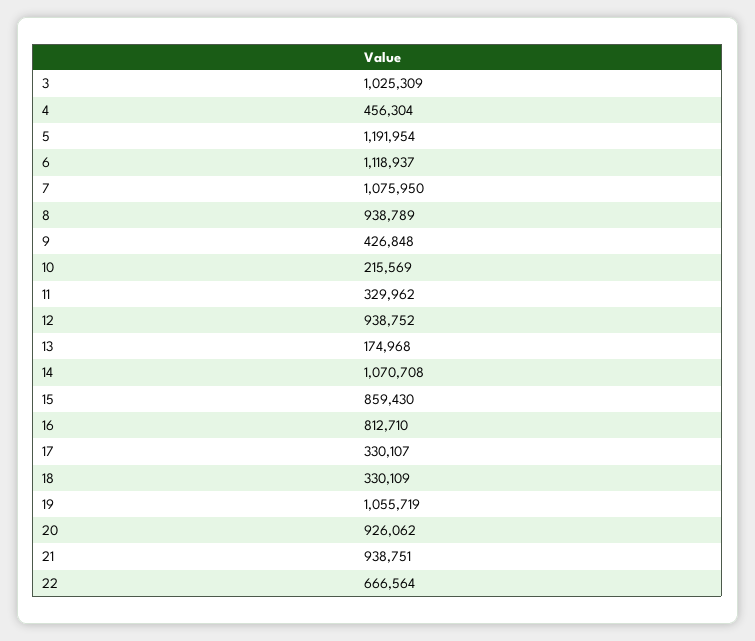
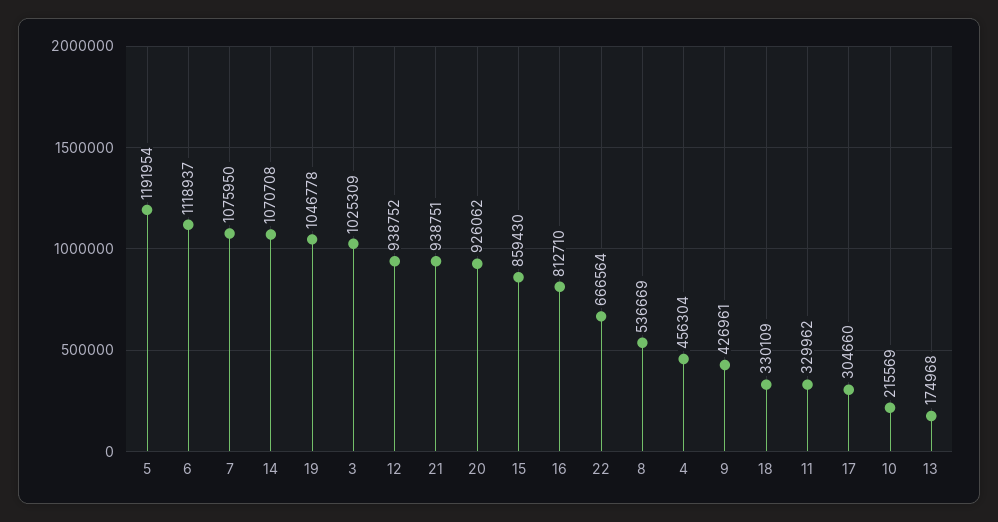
8: 938789 -> 536669
9: 426848 -> 426961
17: 330107 -> 304660
19: 1055719 -> 1046778

